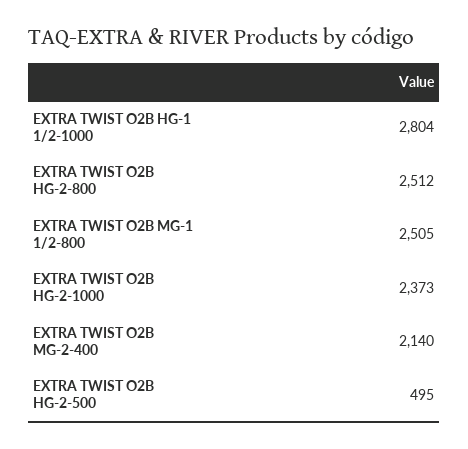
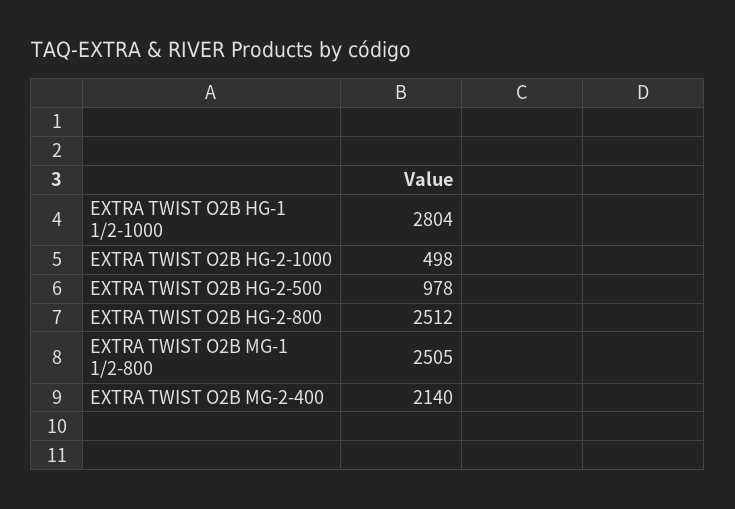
EXTRA TWIST O2B HG-2-1000: 2373 -> 498
EXTRA TWIST O2B HG-2-500: 495 -> 978

